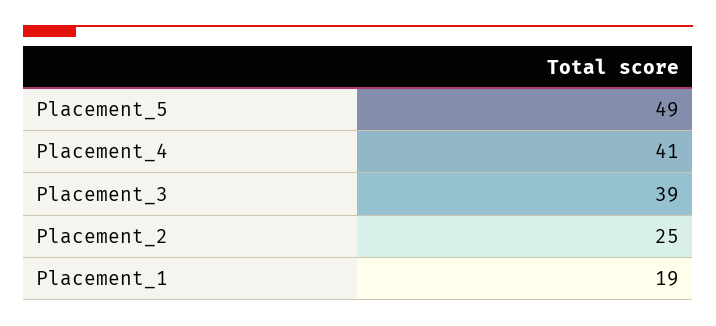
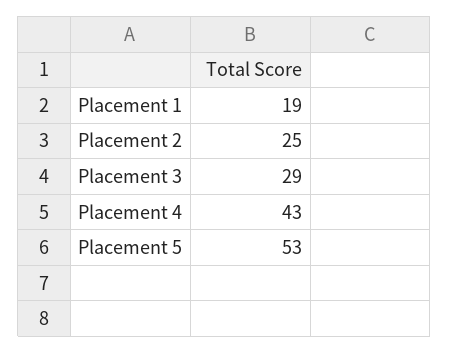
Placement_5: 49 -> 53
Placement_4: 41 -> 43
Placement_3: 39 -> 29

